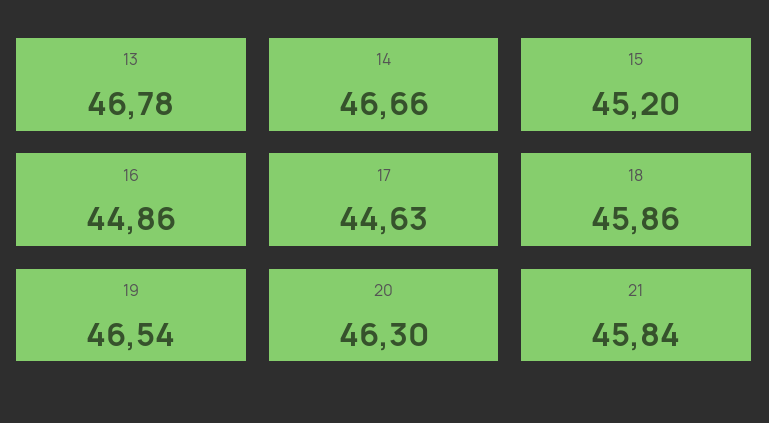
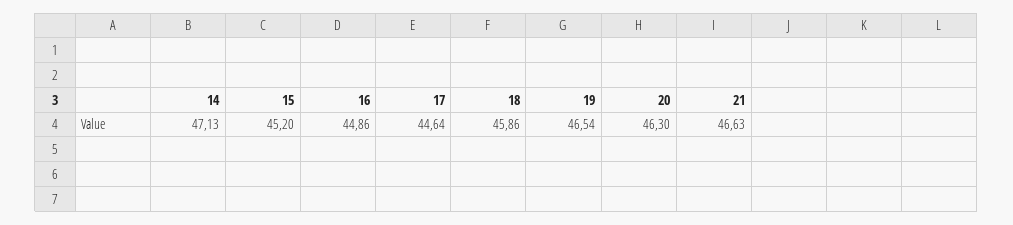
13: 46.78 -> none
14: 46.66 -> 47.13
17: 44.63 -> 44.64
21: 45.84 -> 46.63

